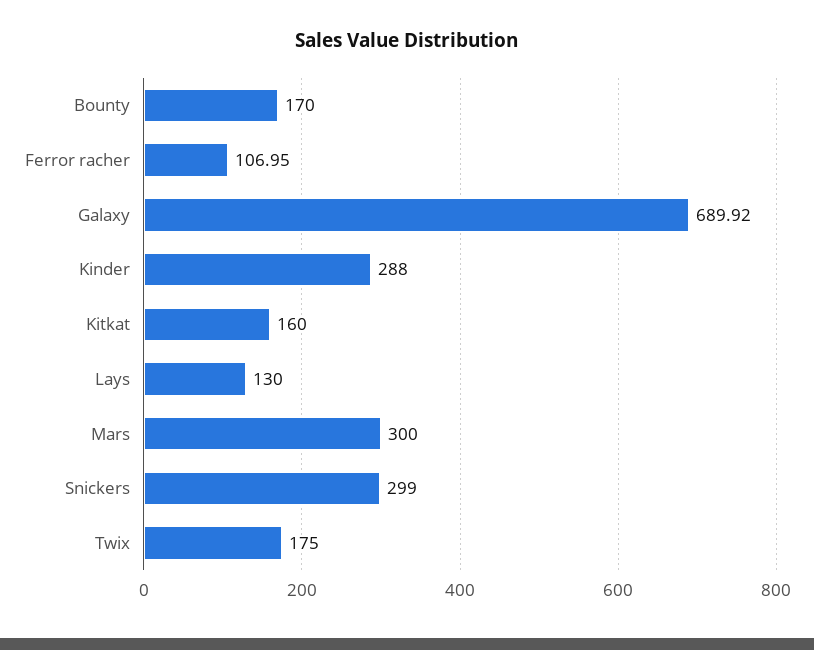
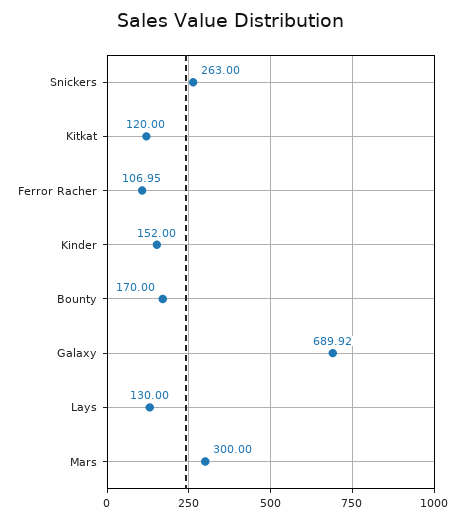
Kinder: 288 -> 152
Kitkat: 160 -> 120
Snickers: 299 -> 263
Twix: 175 -> none

